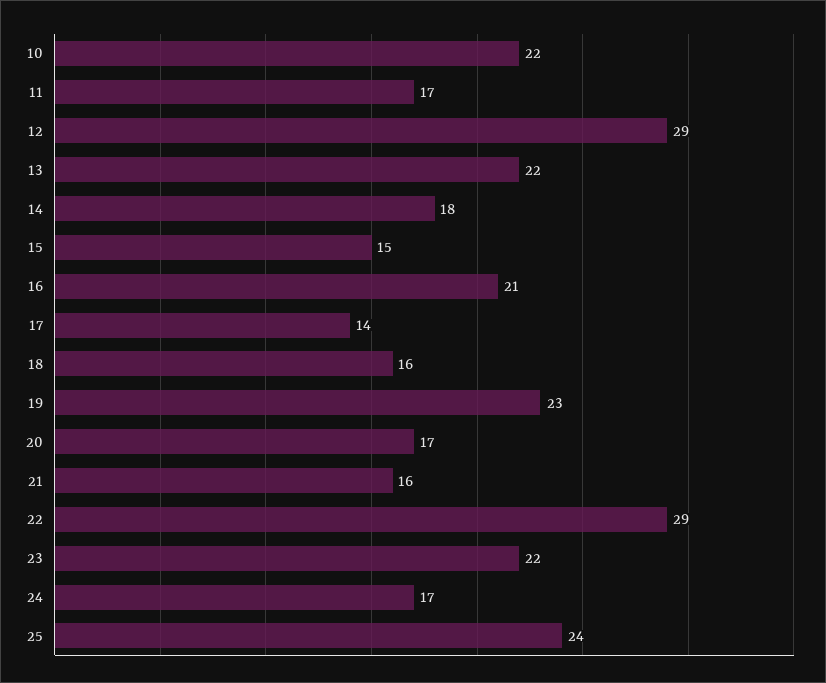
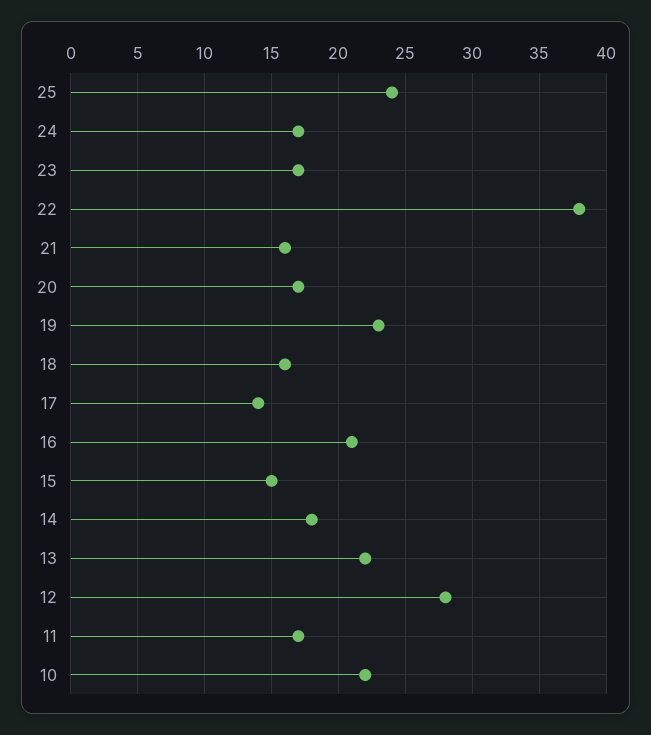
12: 29 -> 28
22: 29 -> 38
23: 22 -> 17

